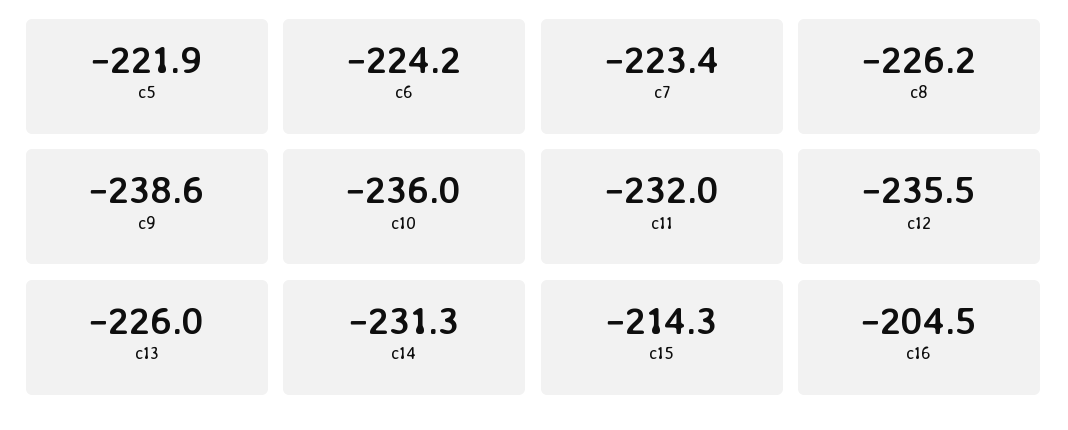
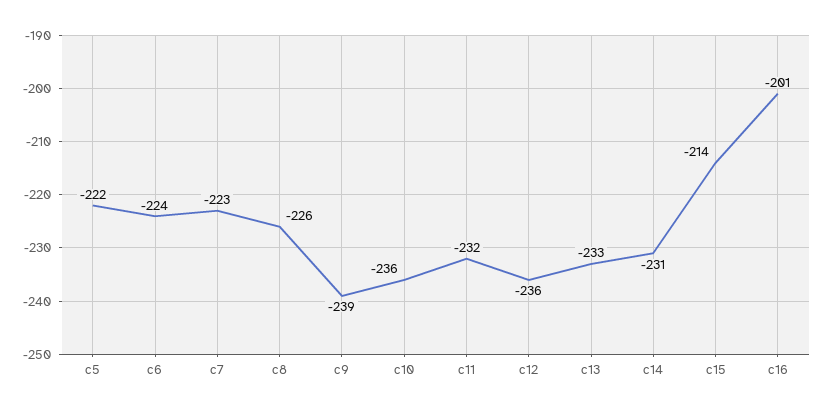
c13: -226 -> -233
c16: -204.5 -> -201

